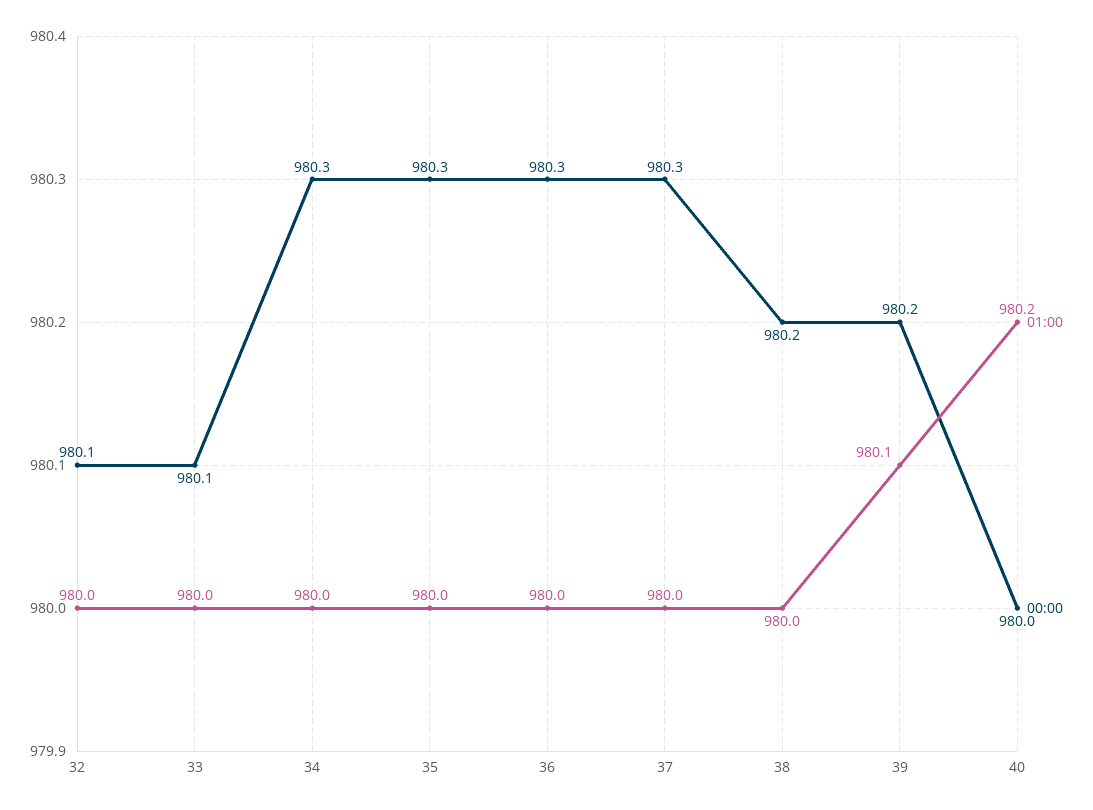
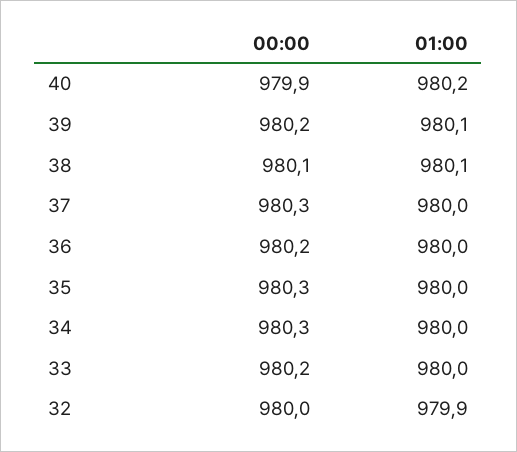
01:00, 32: 980 -> 979.9
00:00, 32: 980.1 -> 980
00:00, 33: 980.1 -> 980.2
00:00, 36: 980.3 -> 980.2
01:00, 38: 980 -> 980.1
00:00, 38: 980.2 -> 980.1
00:00, 40: 980 -> 979.9

